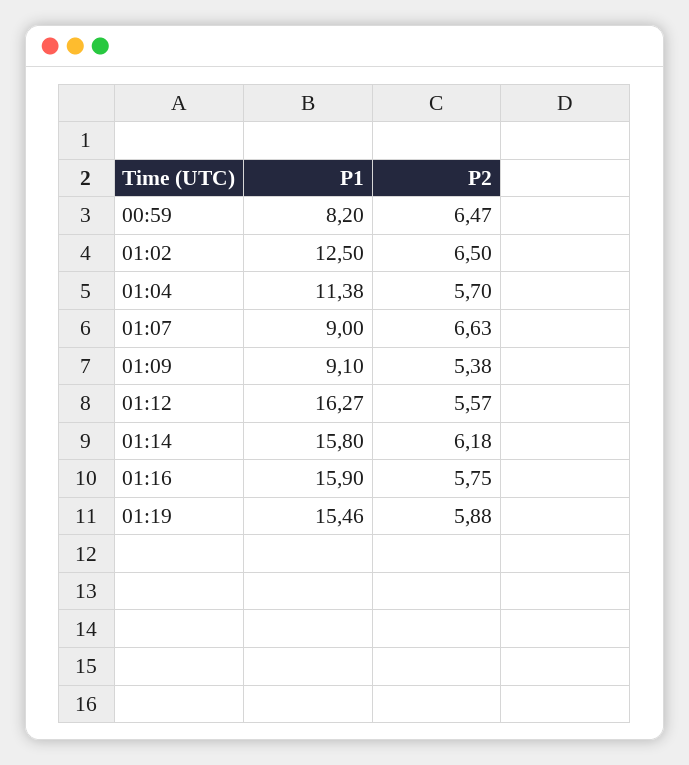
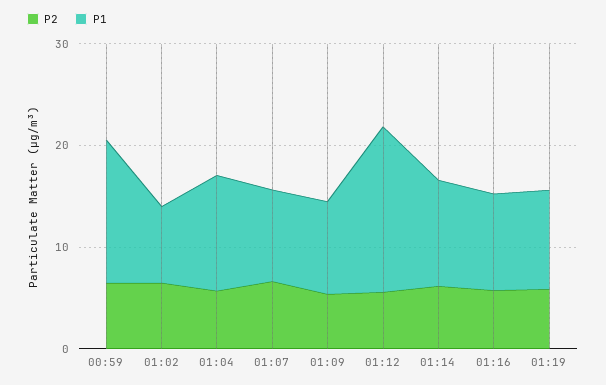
P1, 00:59: 8.2 -> 14
P1, 01:02: 12.5 -> 8
P1, 01:14: 15.8 -> 10
P1, 01:16: 15.9 -> 10
P1, 01:19: 15.46 -> 10

